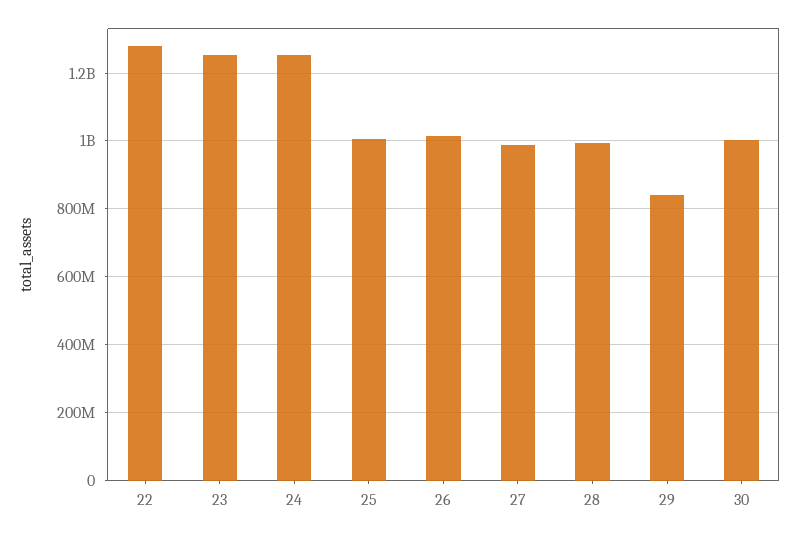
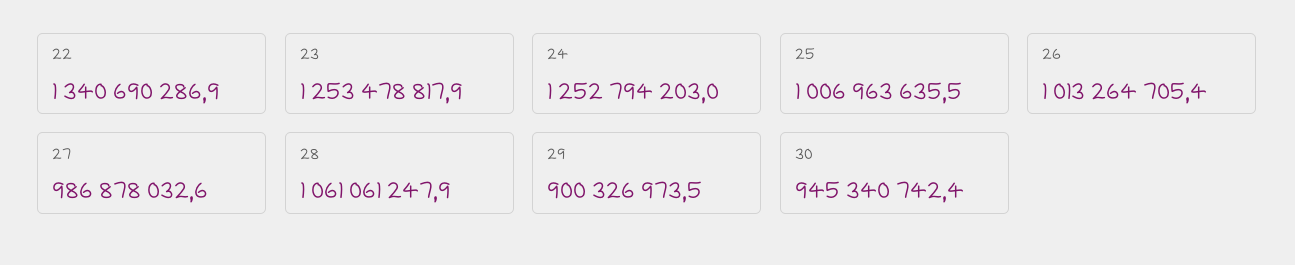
22: 1280000000 -> 1340690286.9
28: 1000000000 -> 1061061247.9
29: 840000000 -> 900326973.5
30: 1000000000 -> 945340742.4

